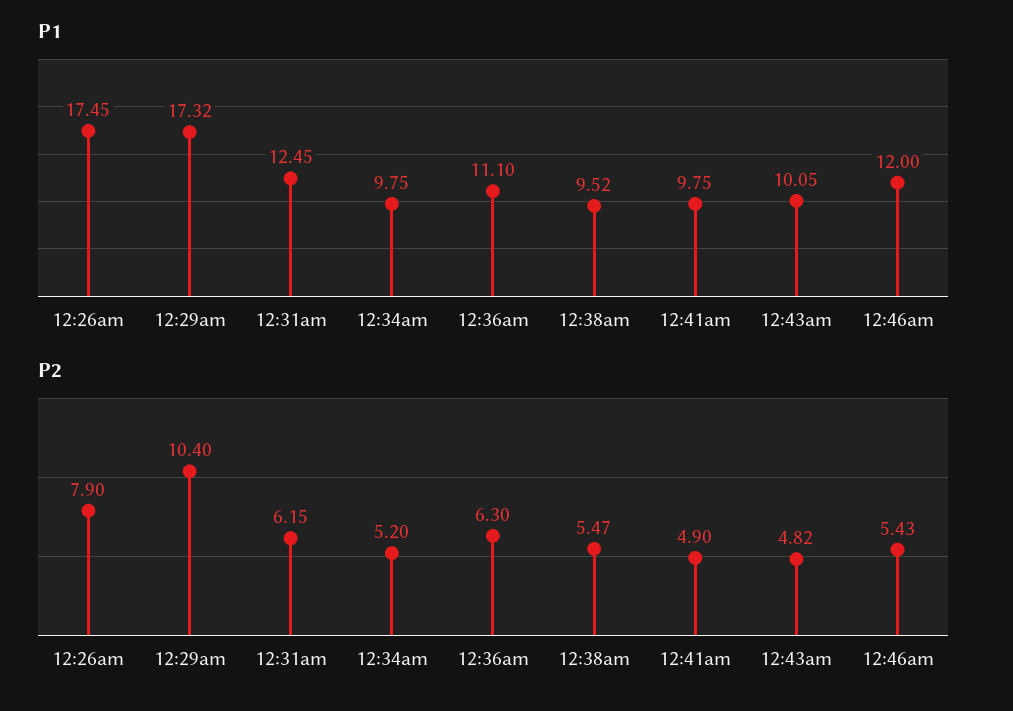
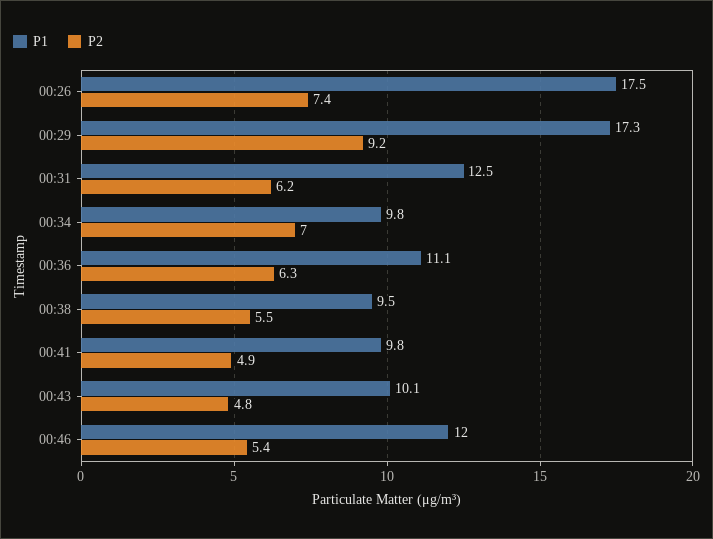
P2, 12:26am: 7.9 -> 7.4
P2, 12:29am: 10.4 -> 9.2
P2, 12:34am: 5.2 -> 7

